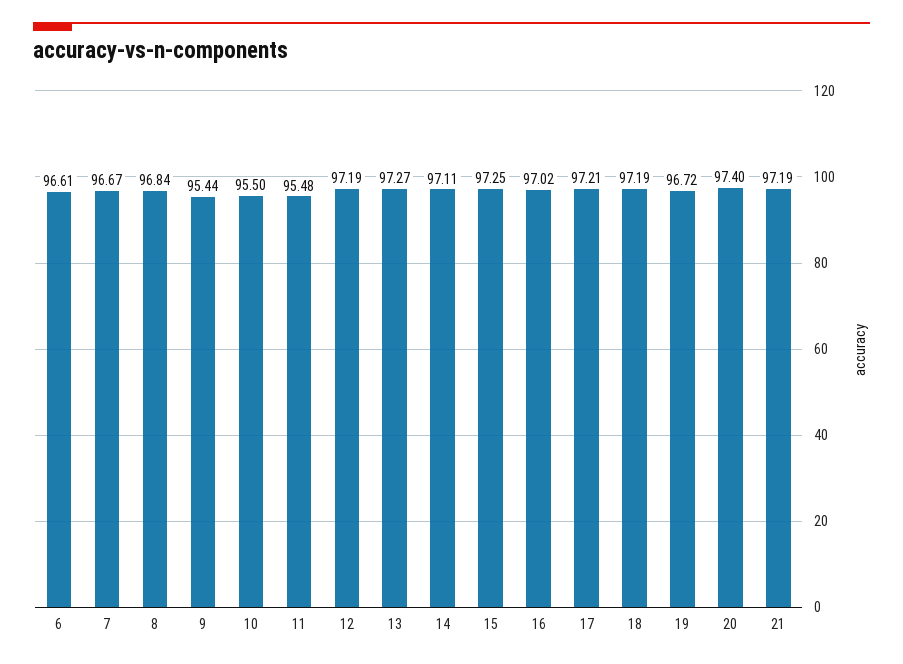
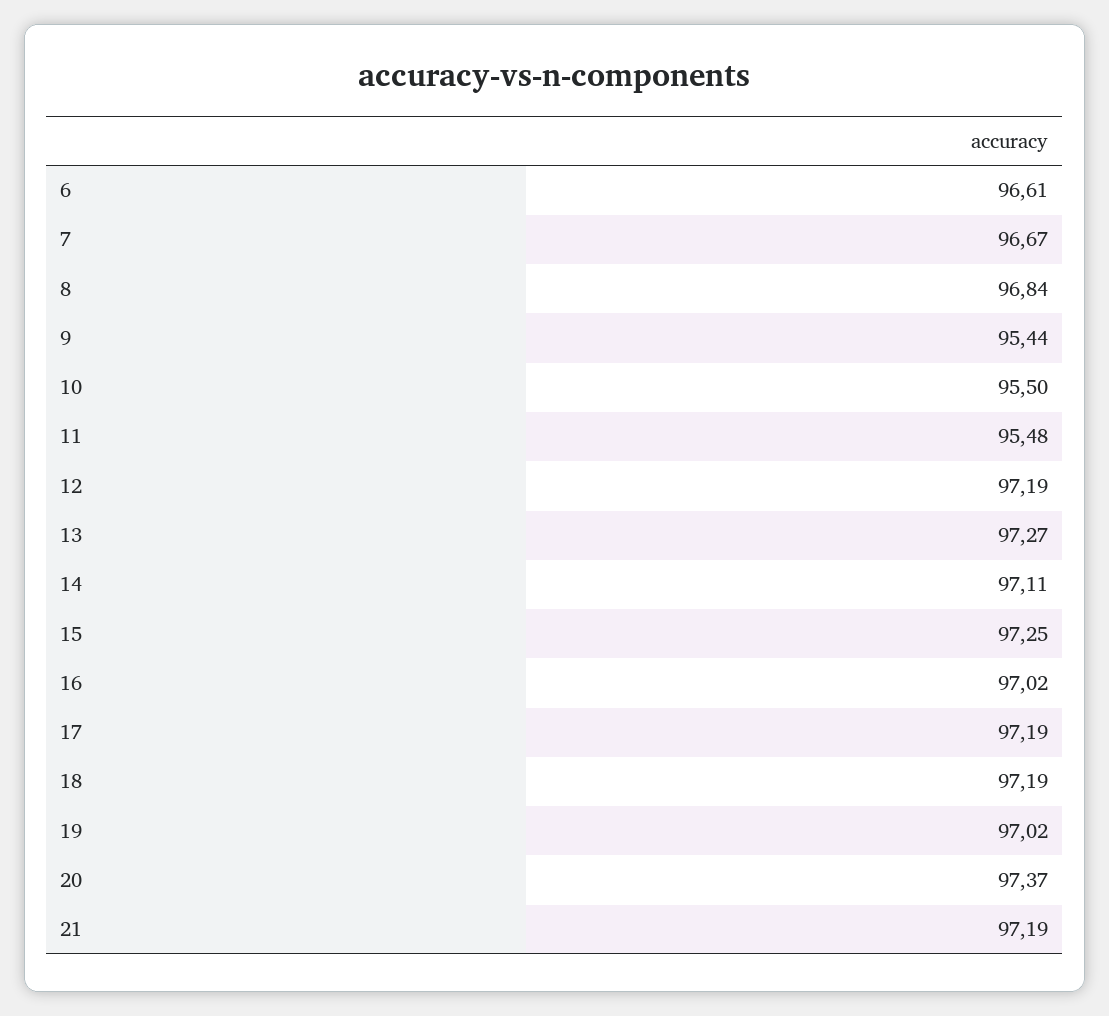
17: 97.21 -> 97.19
19: 96.72 -> 97.02
20: 97.4 -> 97.37

